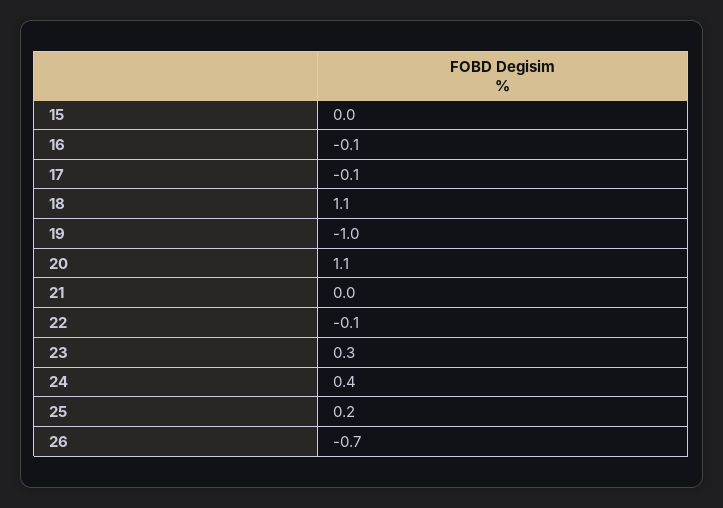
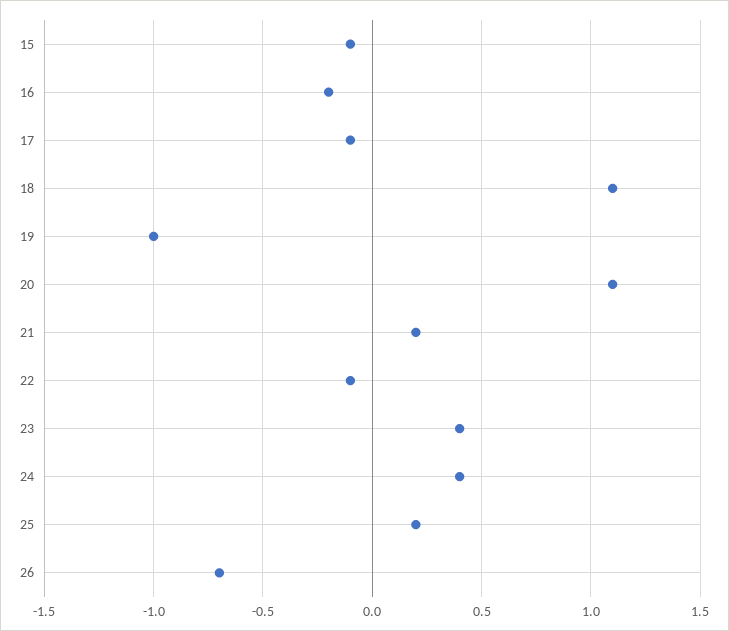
15: 0 -> -0.1
16: -0.1 -> -0.2
21: 0 -> 0.2
23: 0.3 -> 0.4

